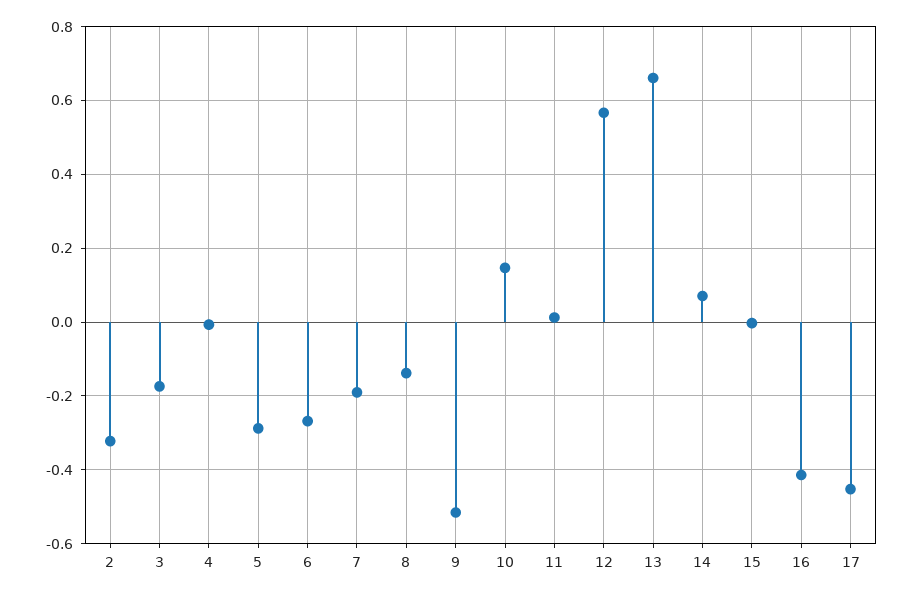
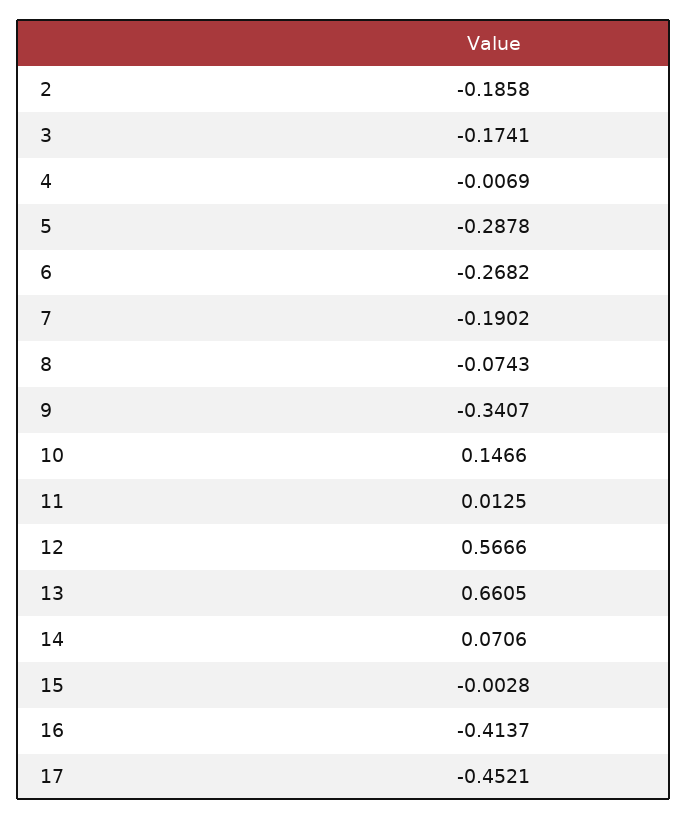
2: -0.32 -> -0.1858
8: -0.14 -> -0.0743
9: -0.52 -> -0.3407

